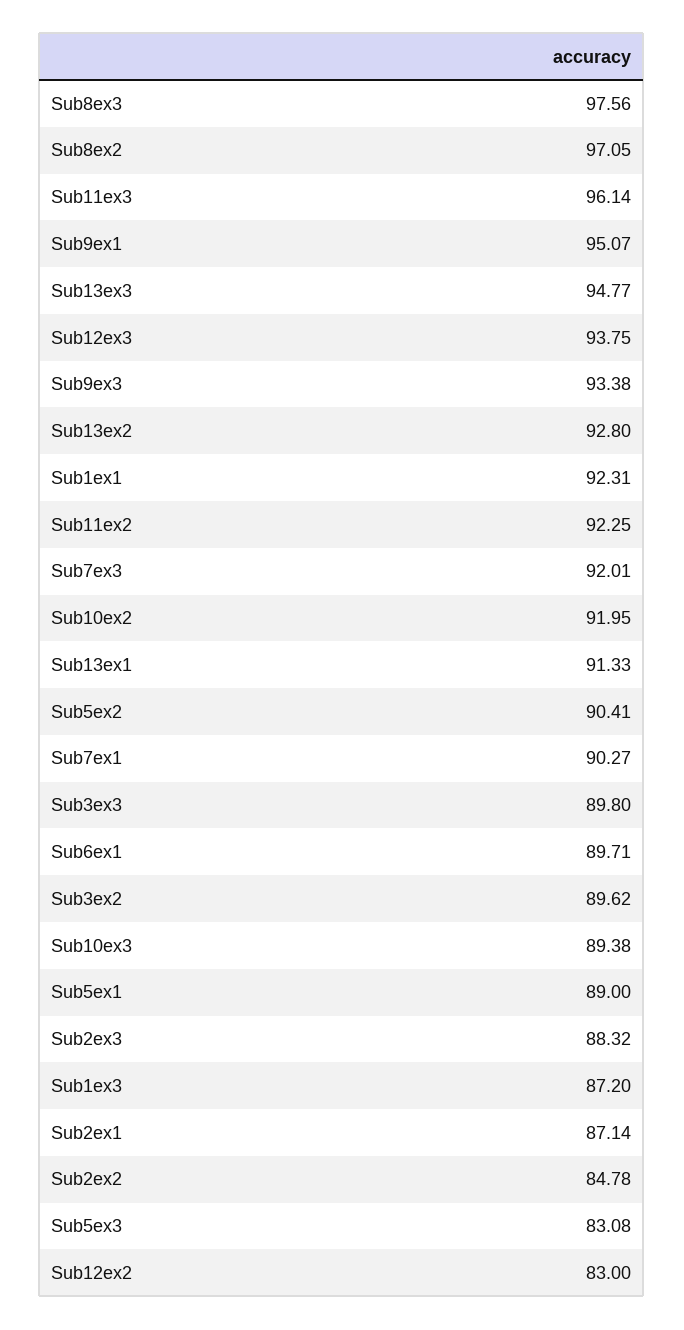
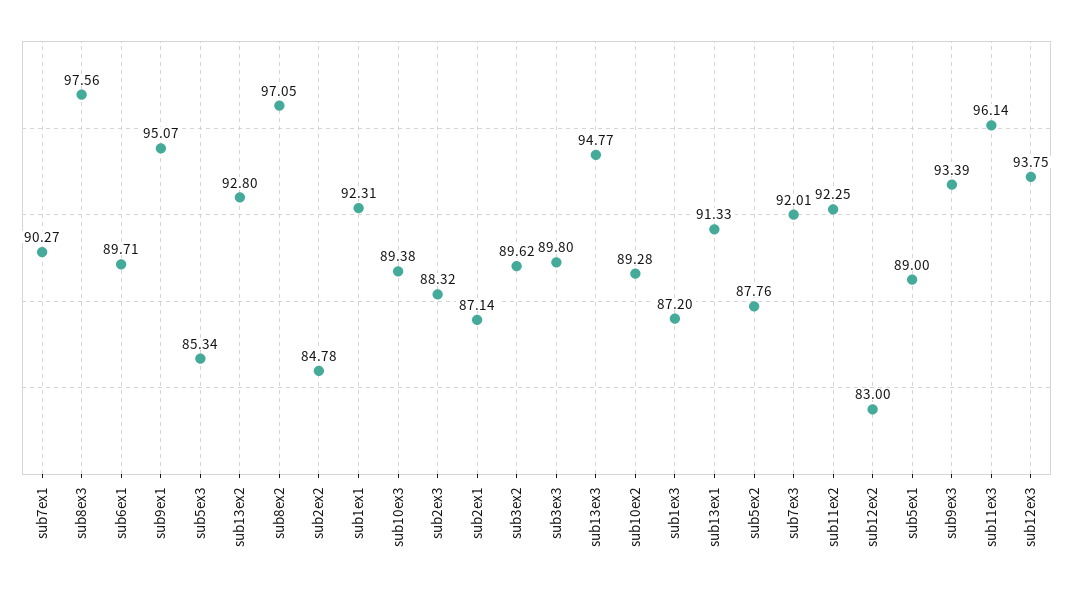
Sub9ex3: 93.38 -> 93.39
Sub10ex2: 91.95 -> 89.28
Sub5ex2: 90.41 -> 87.76
Sub5ex3: 83.08 -> 85.34

